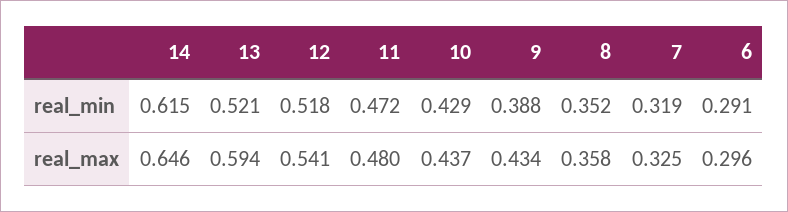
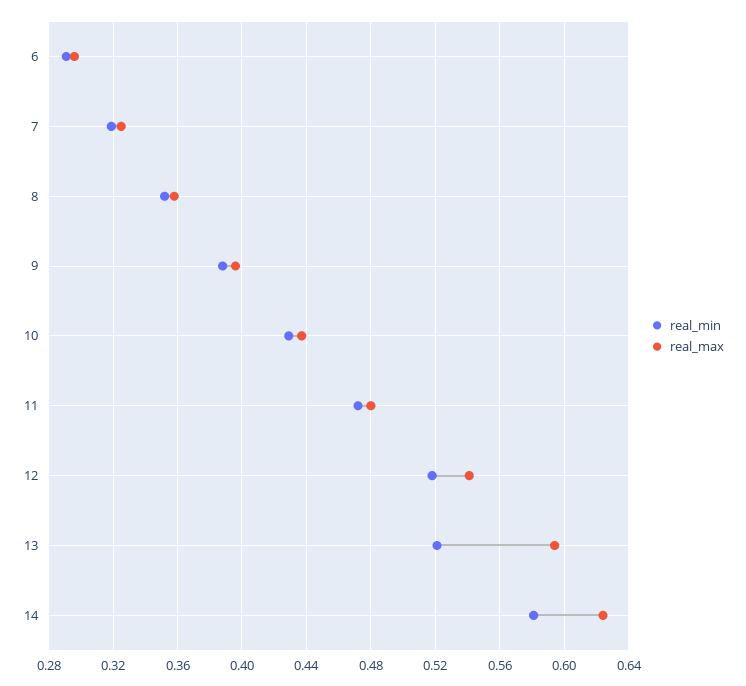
real_min, 14: 0.615 -> 0.58
real_max, 14: 0.646 -> 0.625
real_max, 9: 0.434 -> 0.395

